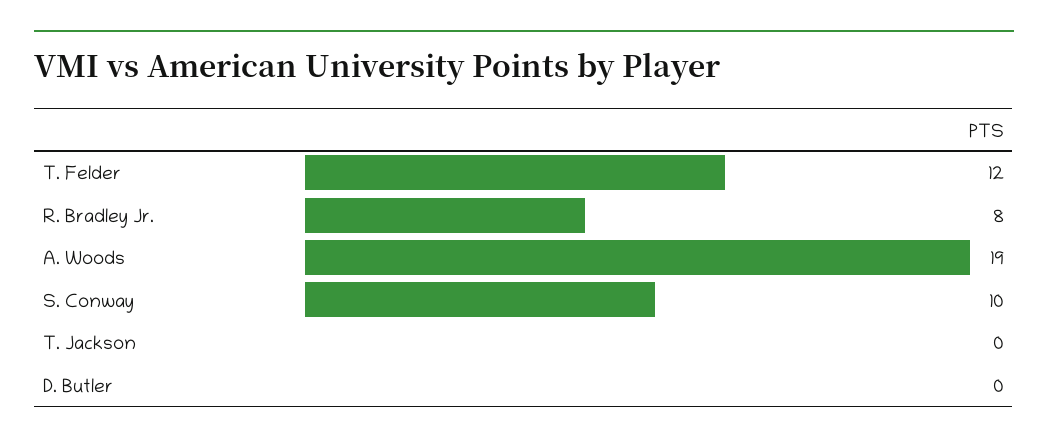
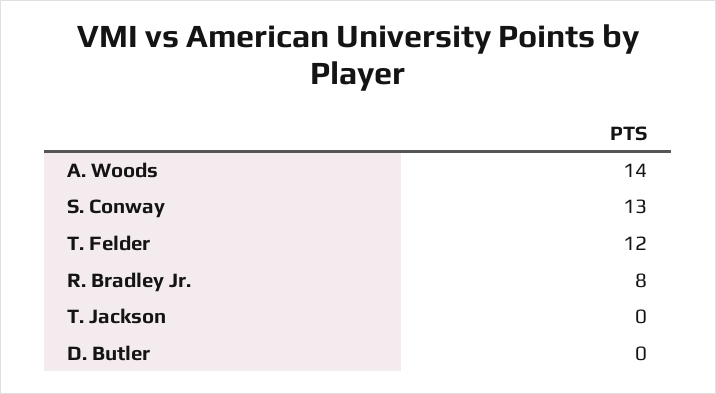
A. Woods: 19 -> 14
S. Conway: 10 -> 13

